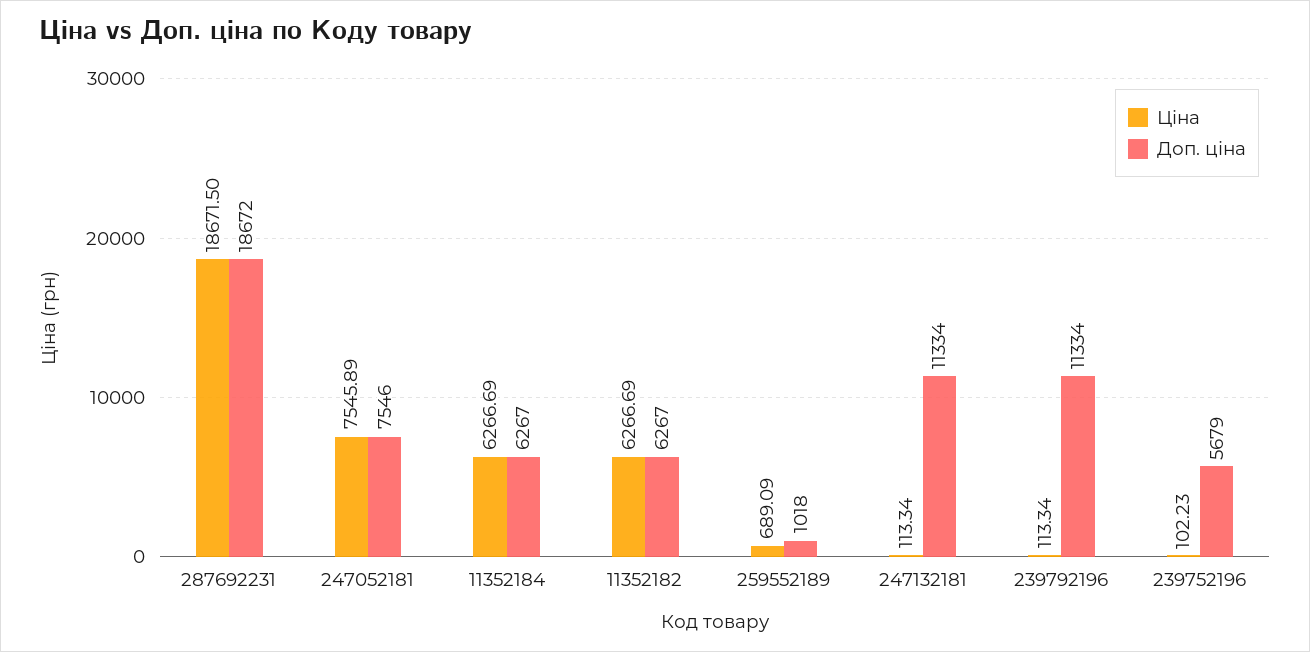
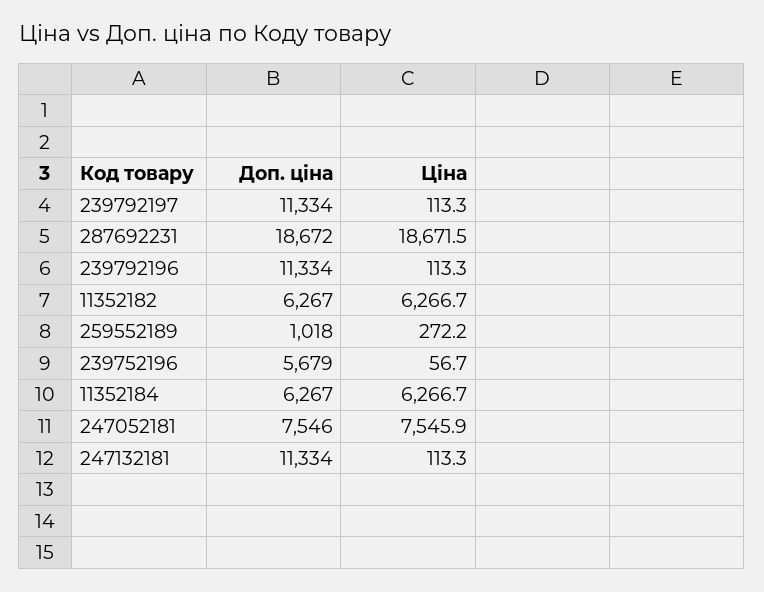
Ціна, 259552189: 689.09 -> 272.2
Ціна, 239752196: 102.23 -> 56.7
Доп. ціна, 239792197: none -> 11334
Ціна, 239792197: none -> 113.3

